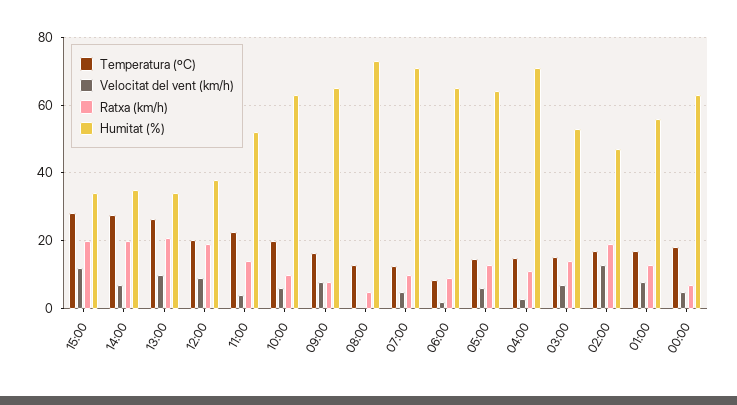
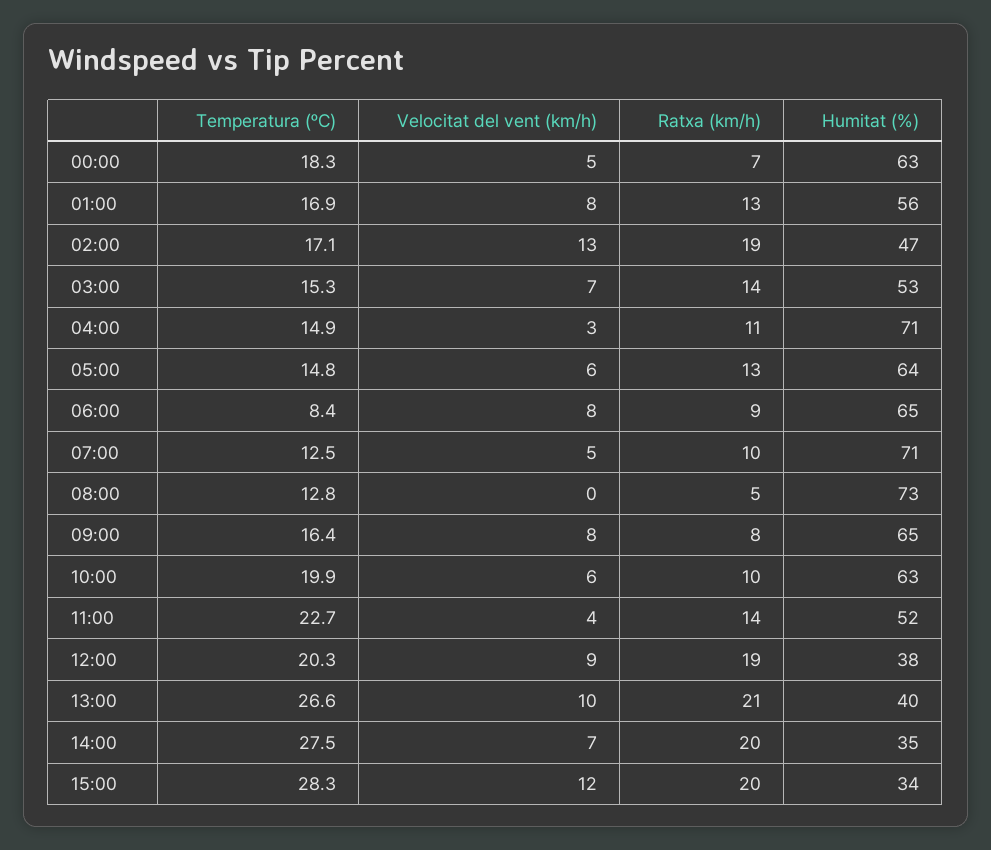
Humitat (%), 13:00: 34 -> 40
Velocitat del vent (km/h), 06:00: 2 -> 8

